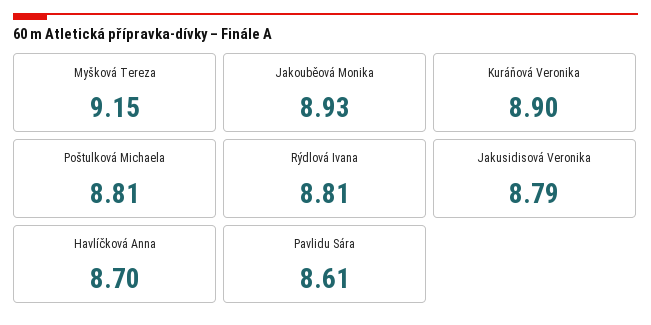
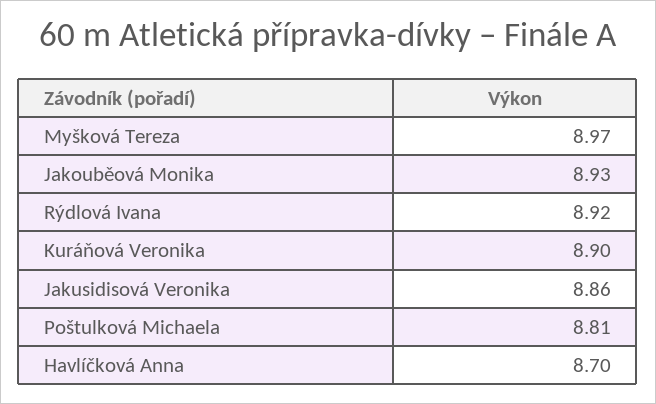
Myšková Tereza: 9.15 -> 8.97
Rýdlová Ivana: 8.81 -> 8.92
Jakusidisová Veronika: 8.79 -> 8.86
Pavlidu Sára: 8.61 -> none

